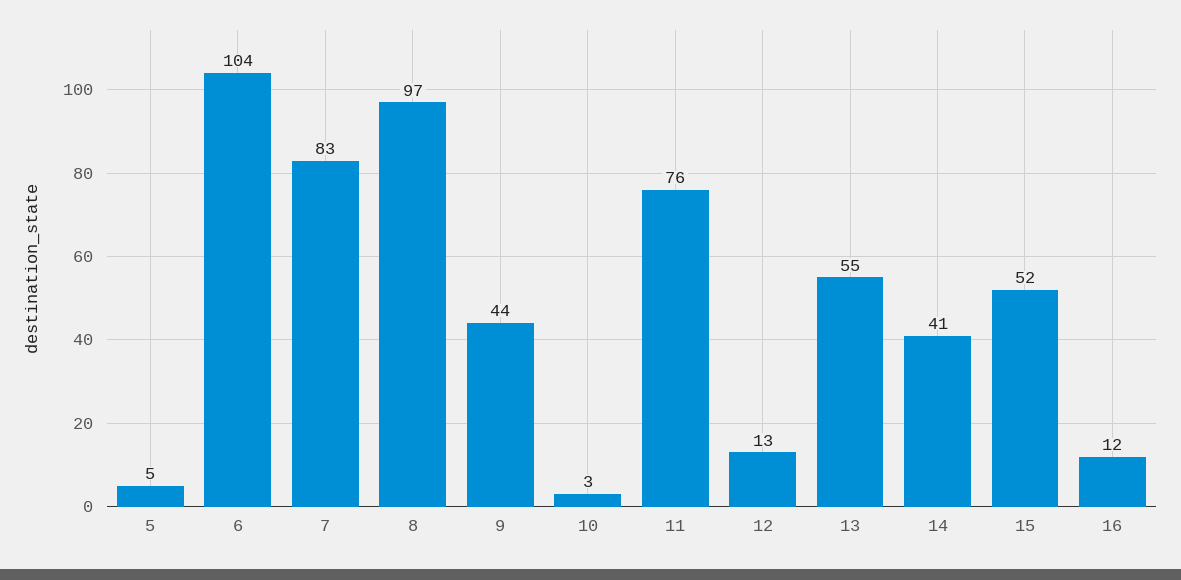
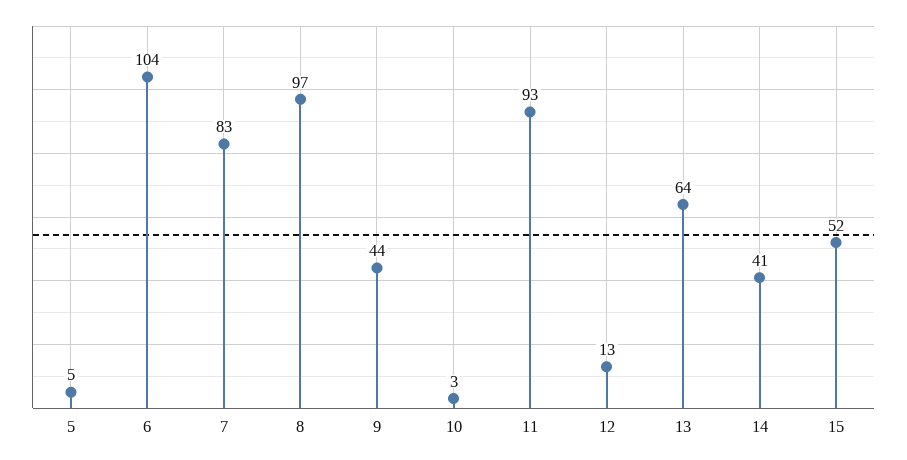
11: 76 -> 93
13: 55 -> 64
16: 12 -> none

